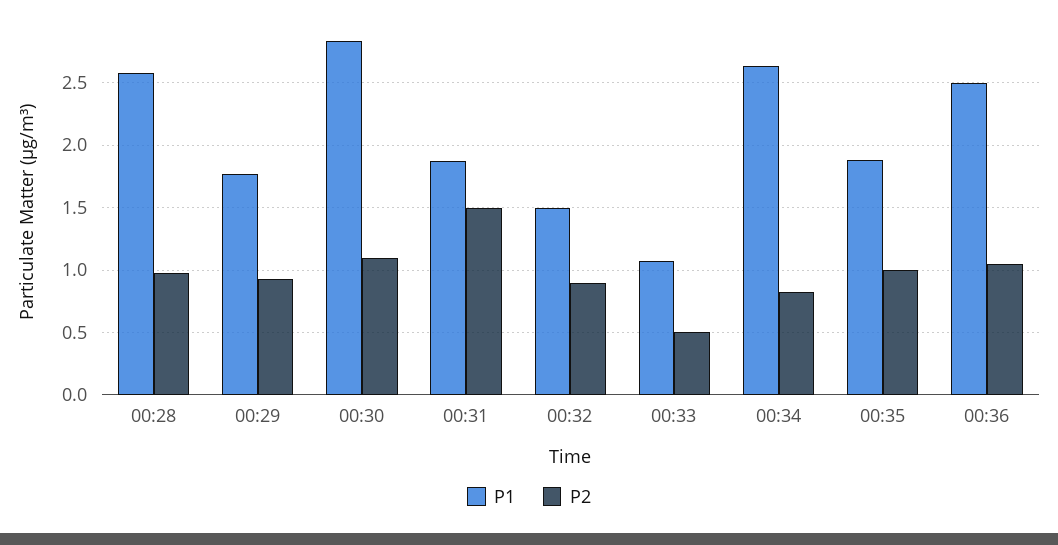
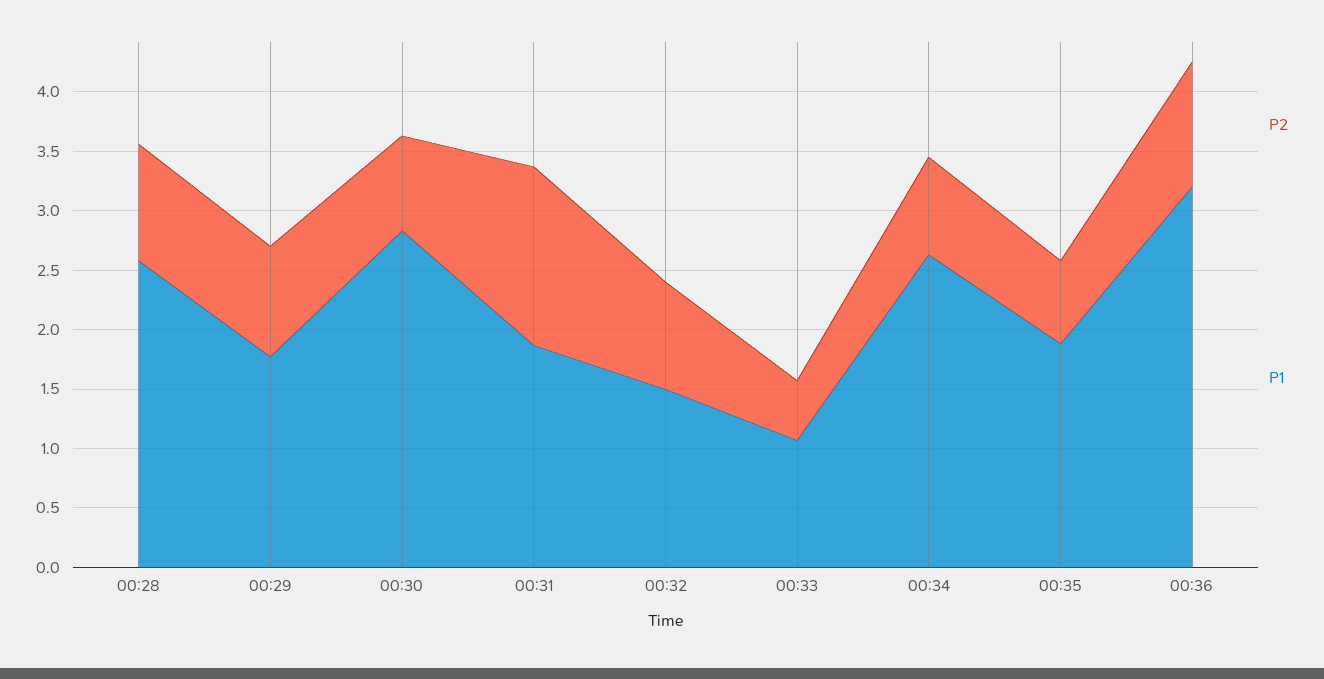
P2, 00:30: 1.1 -> 0.8
P2, 00:35: 1 -> 0.7
P1, 00:36: 2.5 -> 3.2

